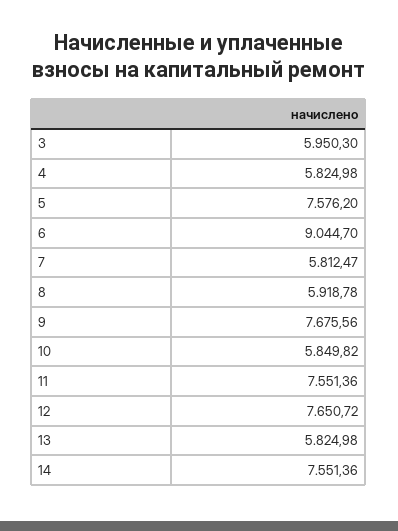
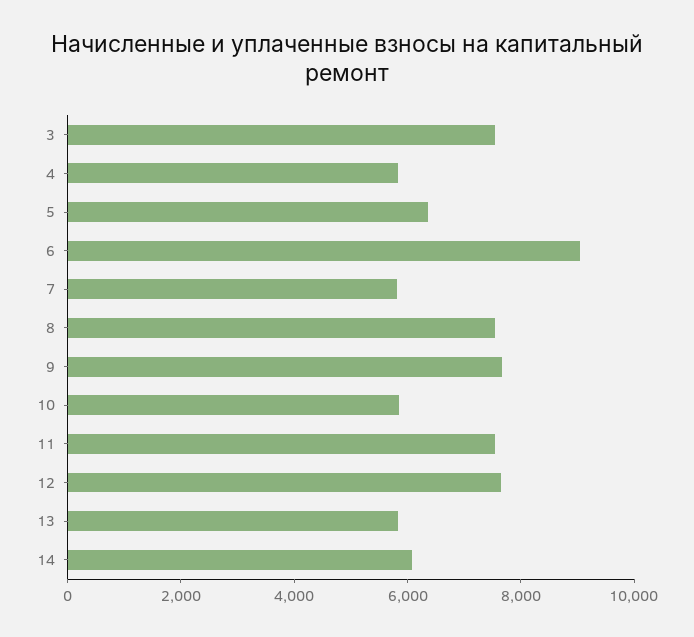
3: 5950.3 -> 7500
5: 7576.2 -> 6500
8: 5918.78 -> 7500
14: 7551.36 -> 6000

